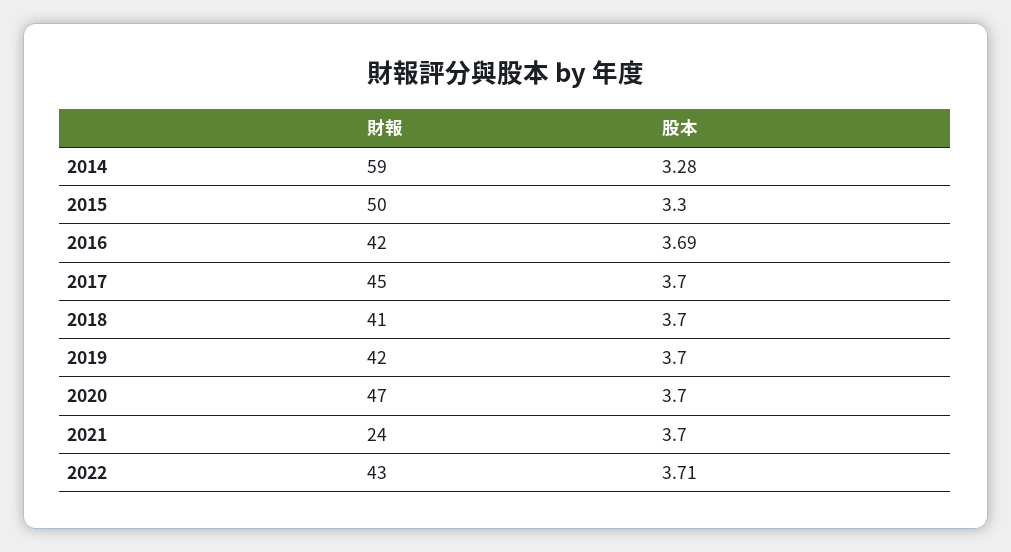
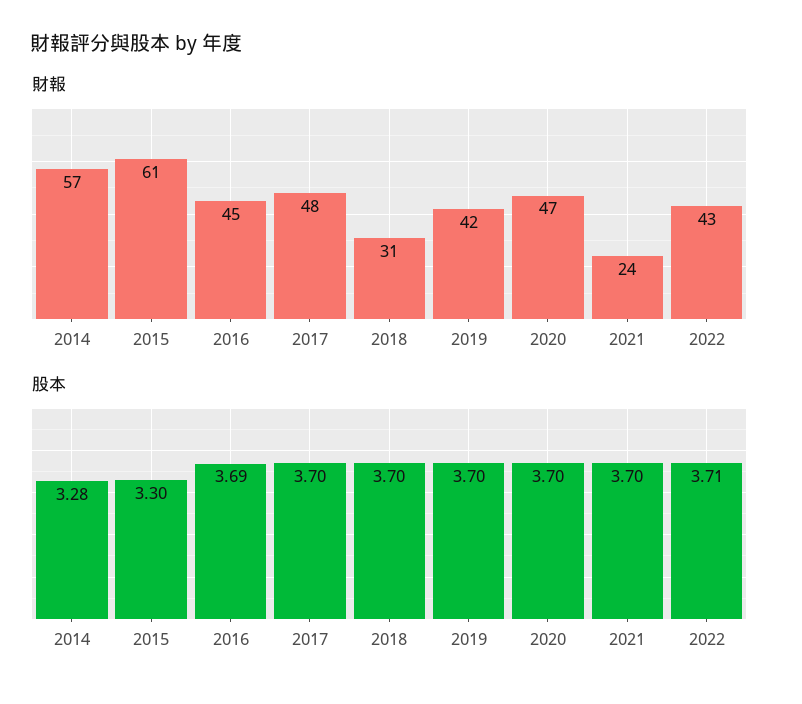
財報, 2014: 59 -> 57
財報, 2015: 50 -> 61
財報, 2016: 42 -> 45
財報, 2017: 45 -> 48
財報, 2018: 41 -> 31

